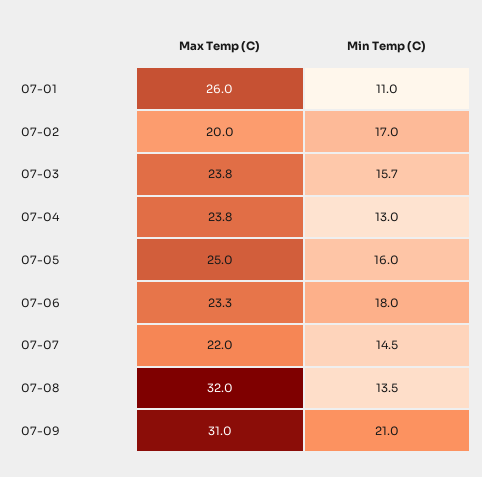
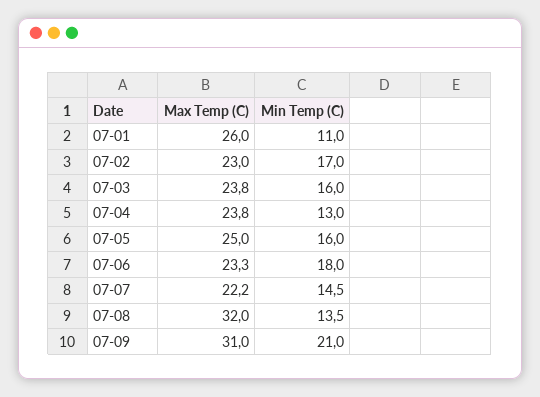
Max Temp (C), 07-02: 20 -> 23
Min Temp (C), 07-03: 15.7 -> 16
Max Temp (C), 07-07: 22 -> 22.2

